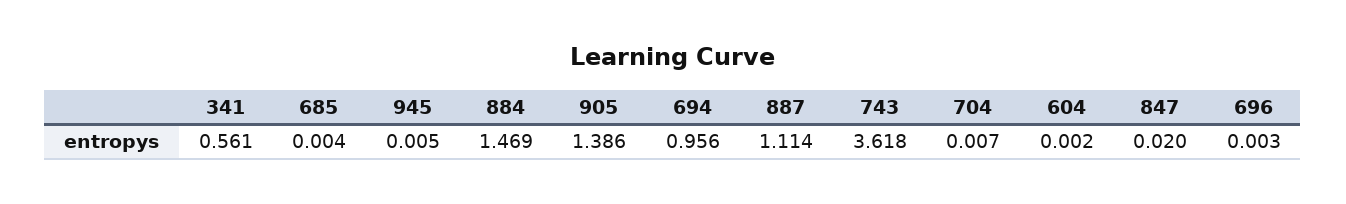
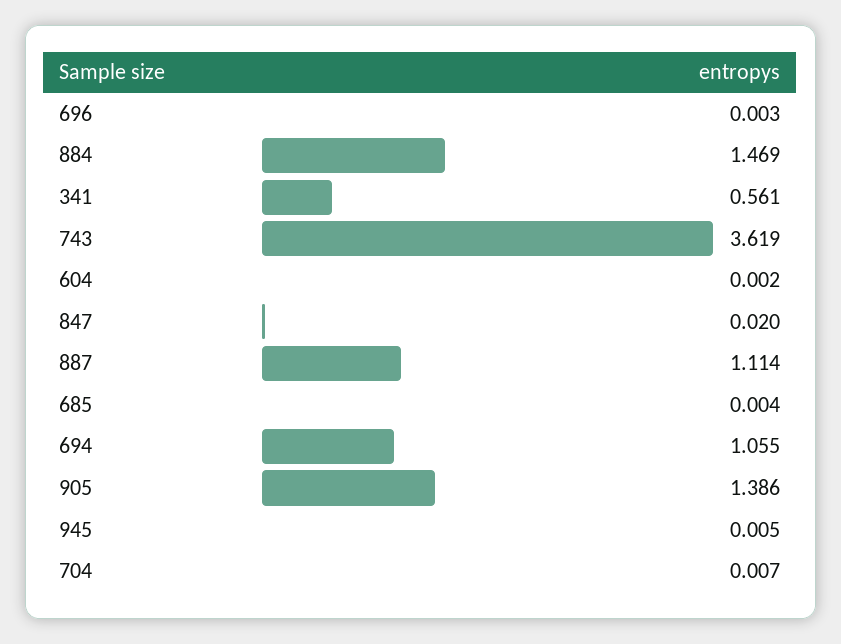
694: 0.956 -> 1.055
743: 3.618 -> 3.619

